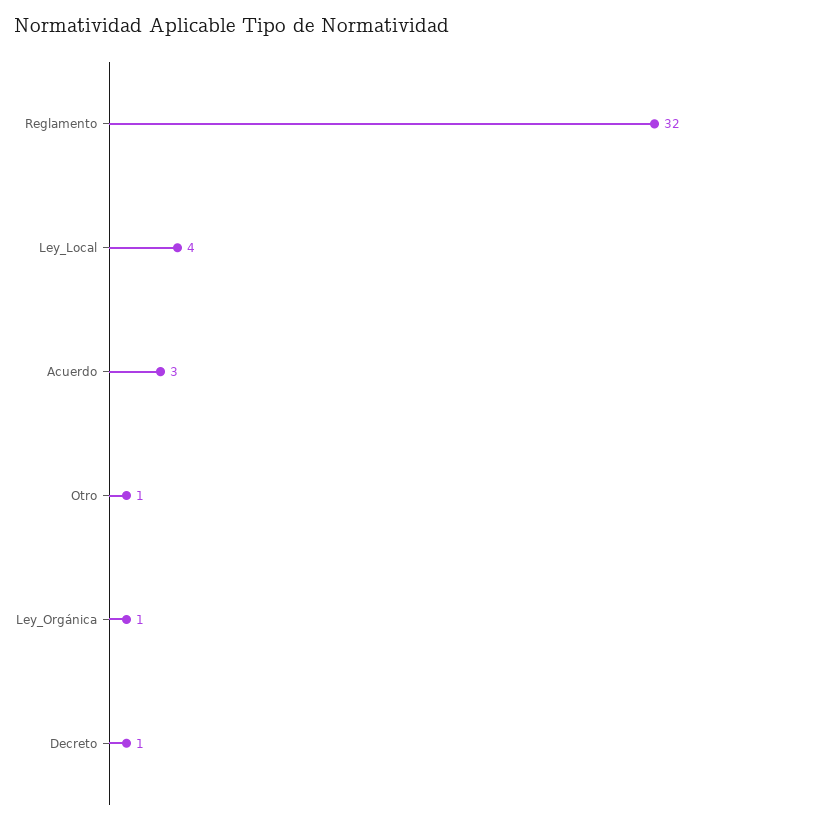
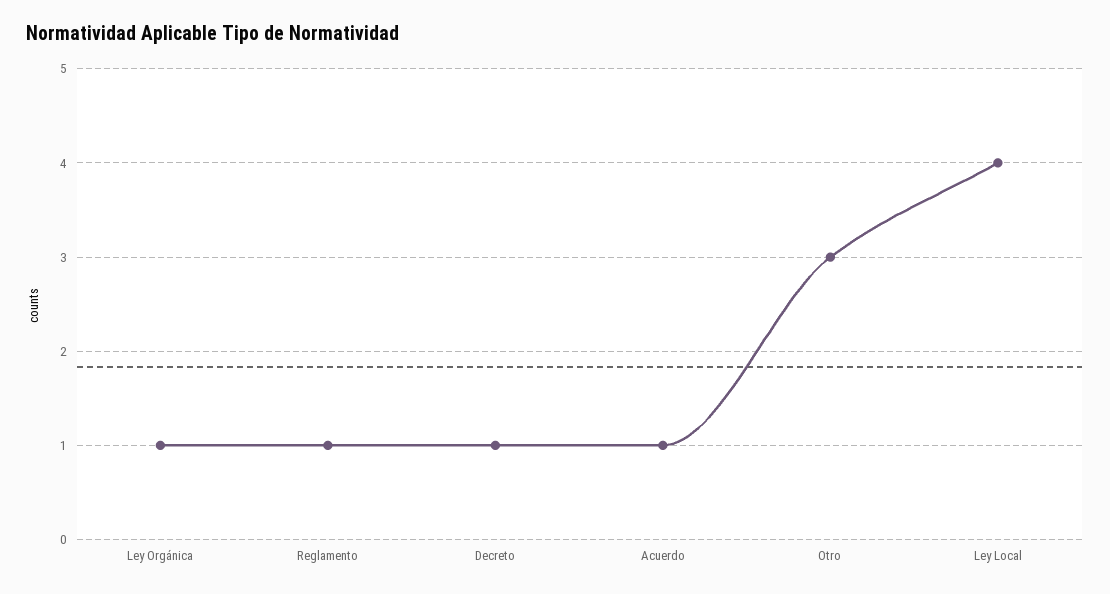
Reglamento: 32 -> 1
Acuerdo: 3 -> 1
Otro: 1 -> 3

